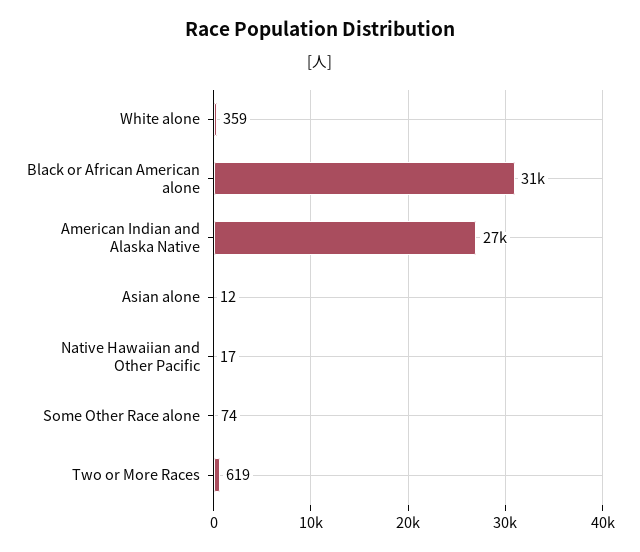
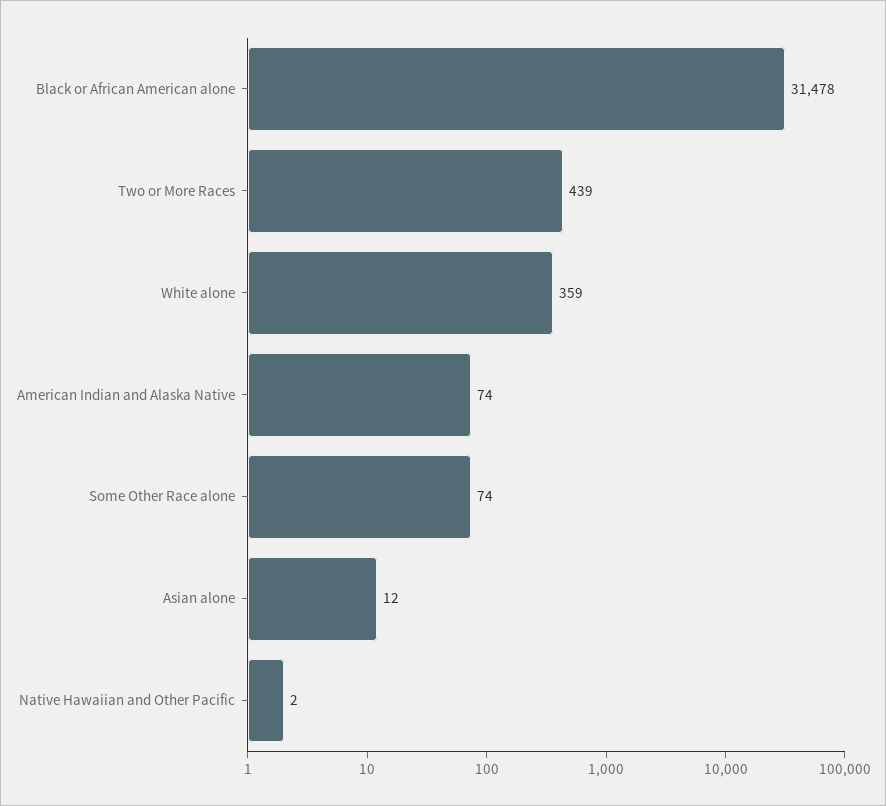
American Indian and Alaska Native: 27000 -> 74
Native Hawaiian and Other Pacific: 17 -> 2
Two or More Races: 619 -> 439

